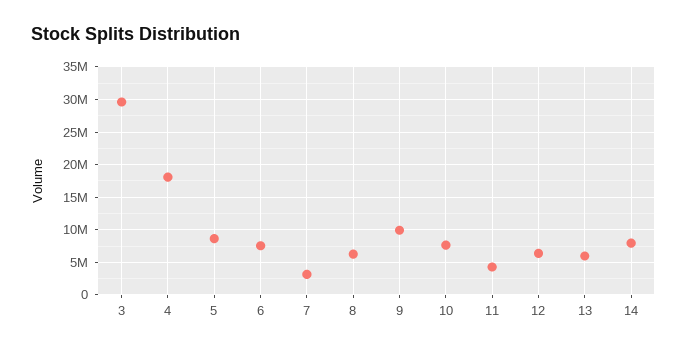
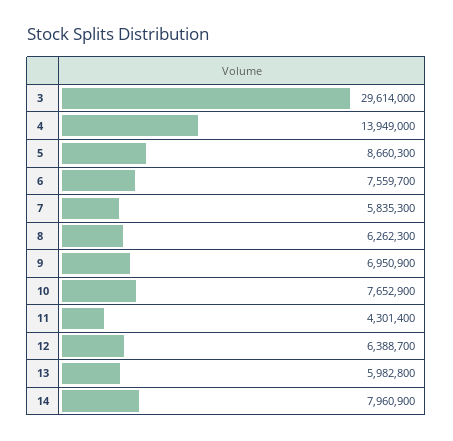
4: 18000000 -> 13949000
7: 3000000 -> 5835300
9: 10000000 -> 6950900

